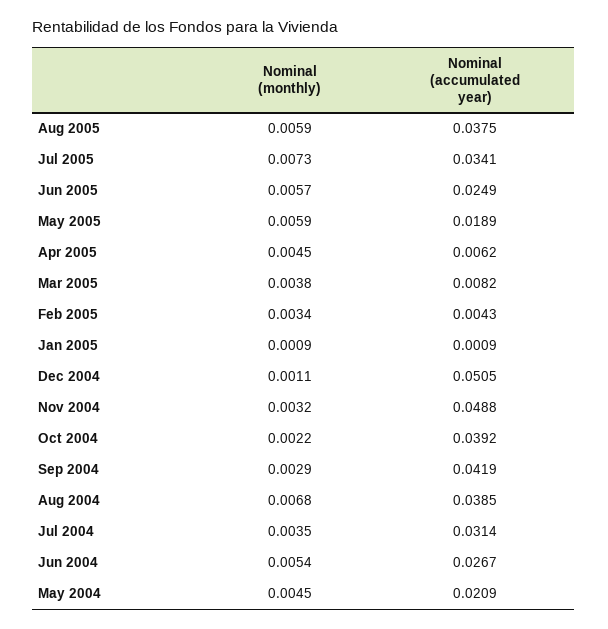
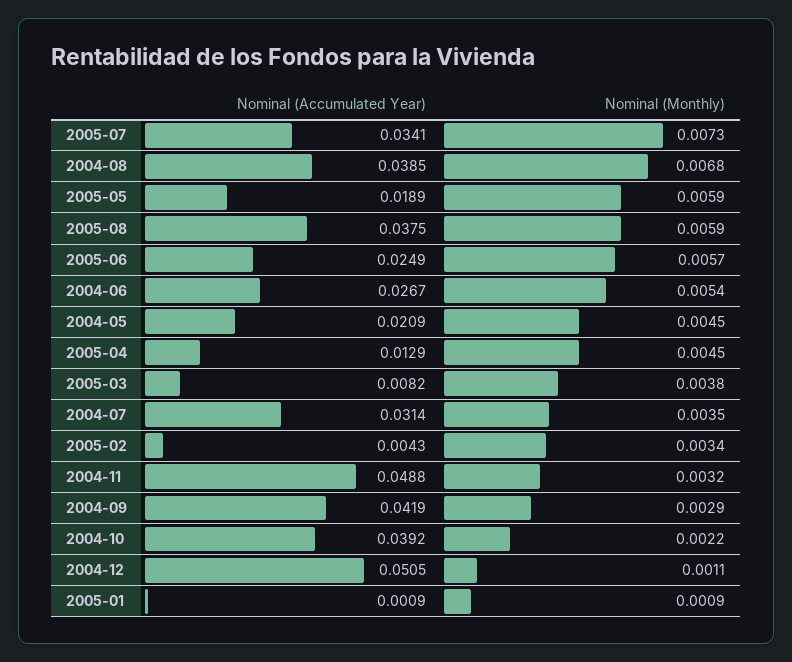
Nominal (accumulated year), Apr 2005: 0.0062 -> 0.0129

